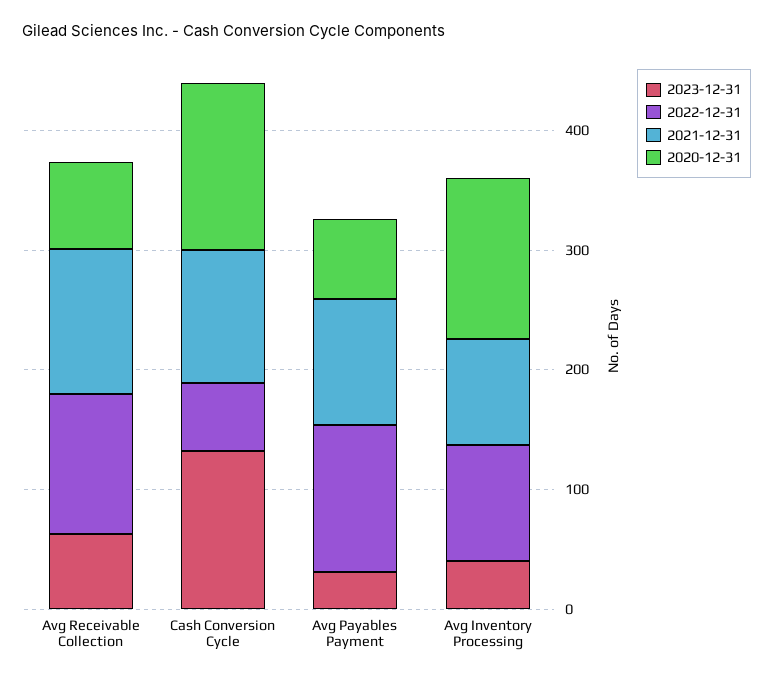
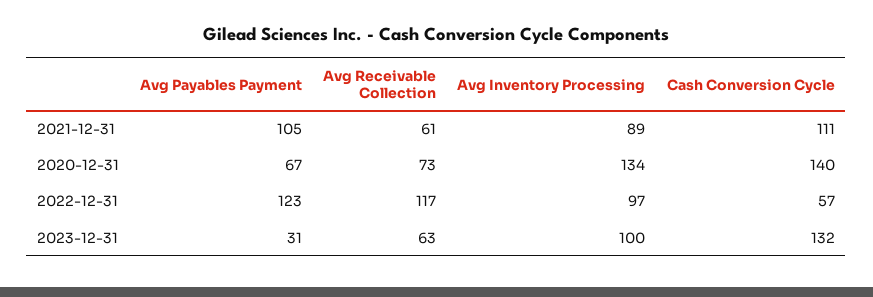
2021-12-31, Avg Receivable Collection: 120 -> 61
2023-12-31, Avg Inventory Processing: 40 -> 100

